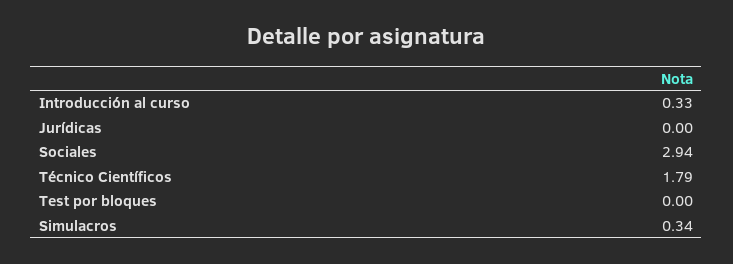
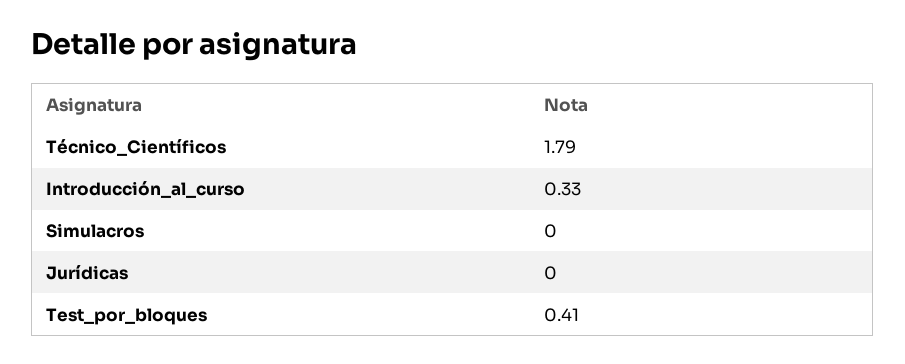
Sociales: 2.94 -> none
Test por bloques: 0 -> 0.41
Simulacros: 0.34 -> 0

